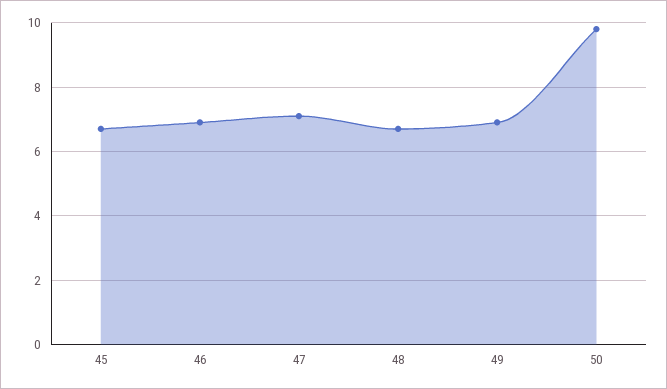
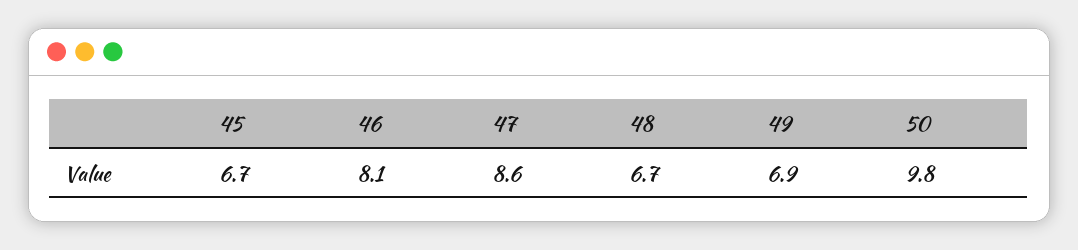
46: 7 -> 8.1
47: 7 -> 8.6

